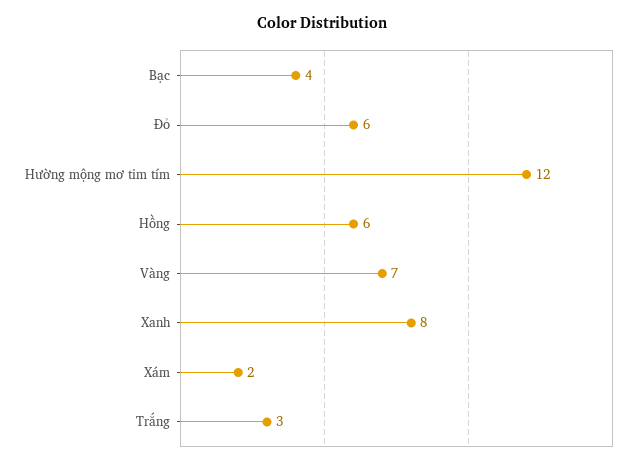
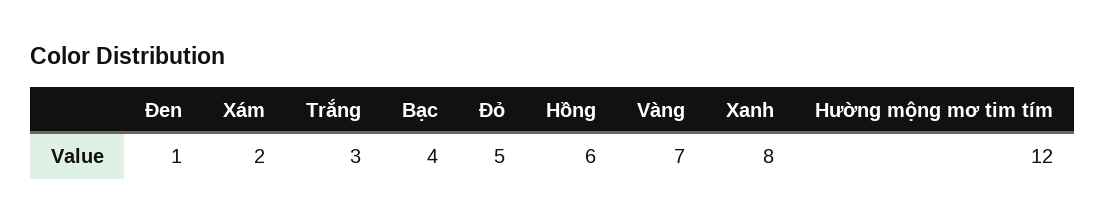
Đỏ: 6 -> 5
Đen: none -> 1

